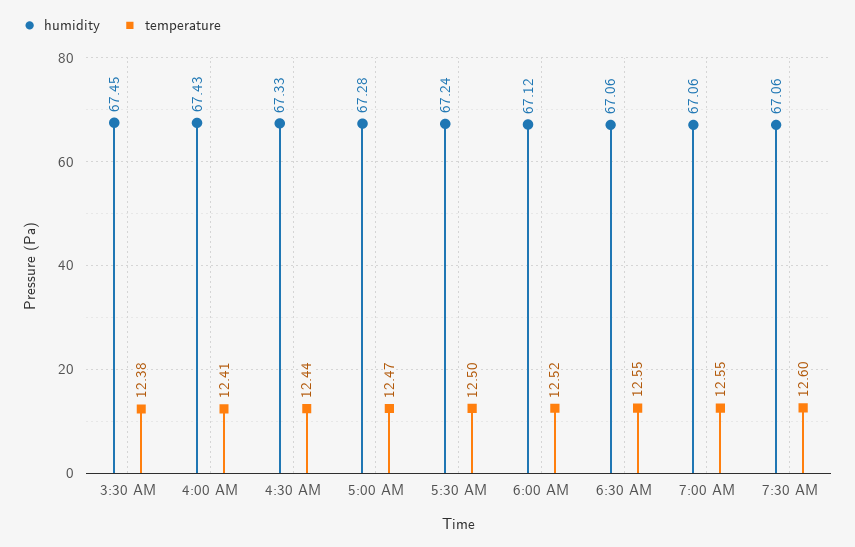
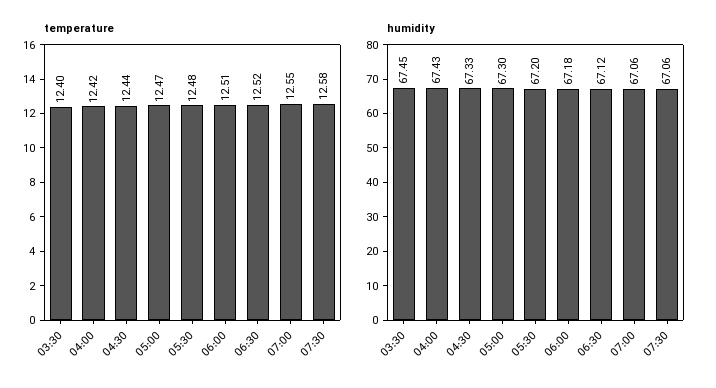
temperature, 3:30 AM: 12.38 -> 12.4
temperature, 4:00 AM: 12.41 -> 12.42
humidity, 5:00 AM: 67.28 -> 67.3
humidity, 5:30 AM: 67.24 -> 67.2
temperature, 5:30 AM: 12.5 -> 12.48
humidity, 6:00 AM: 67.12 -> 67.18
temperature, 6:00 AM: 12.52 -> 12.51
humidity, 6:30 AM: 67.06 -> 67.12
temperature, 6:30 AM: 12.55 -> 12.52
temperature, 7:30 AM: 12.6 -> 12.58

